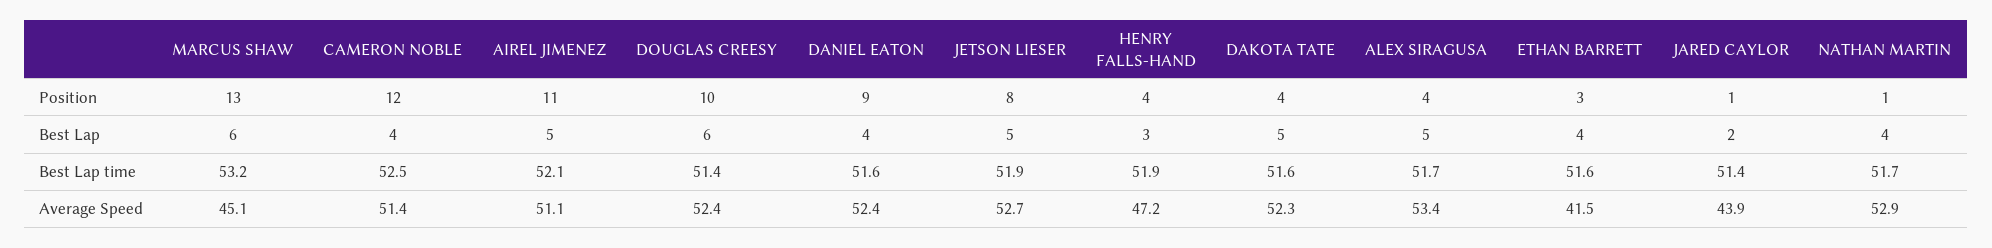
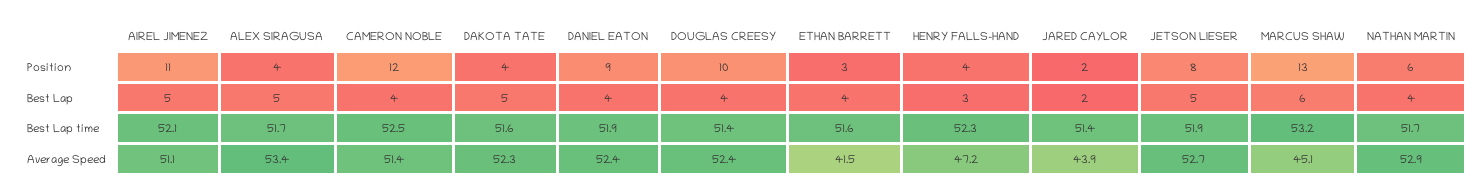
JARED CAYLOR, Position: 1 -> 2
NATHAN MARTIN, Position: 1 -> 6
DOUGLAS CREESY, Best Lap: 6 -> 4
DANIEL EATON, Best Lap time: 51.6 -> 51.9
HENRY FALLS-HAND, Best Lap time: 51.9 -> 52.3

